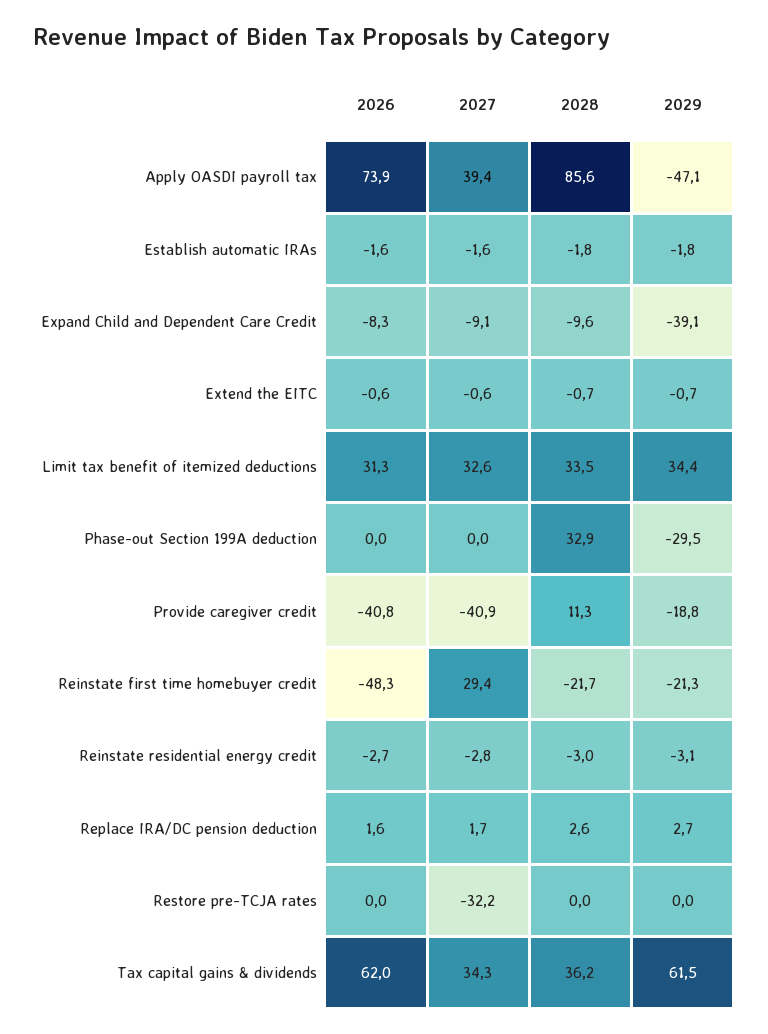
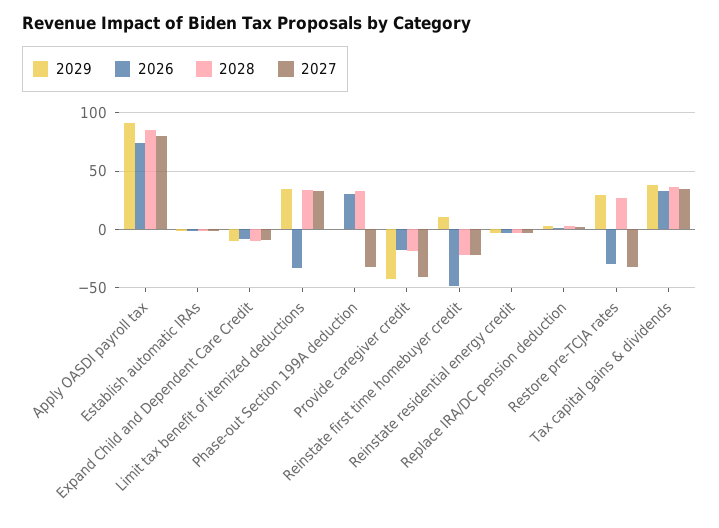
2027, Apply OASDI payroll tax: 39.4 -> 80
2029, Apply OASDI payroll tax: -47.1 -> 90
2029, Expand Child and Dependent Care Credit: -39.1 -> -10
2026, Extend the EITC: -0.6 -> none
2027, Extend the EITC: -0.6 -> none
2028, Extend the EITC: -0.7 -> none
2029, Extend the EITC: -0.7 -> none
2026, Limit tax benefit of itemized deductions: 31.3 -> -30
2026, Phase-out Section 199A deduction: 0 -> 30
2027, Phase-out Section 199A deduction: 0 -> -30
2029, Phase-out Section 199A deduction: -29.5 -> 0
2026, Provide caregiver credit: -40.8 -> -20
2028, Provide caregiver credit: 11.3 -> -20
2029, Provide caregiver credit: -18.8 -> -40
2027, Reinstate first time homebuyer credit: 29.4 -> -20
2029, Reinstate first time homebuyer credit: -21.3 -> 10
2026, Restore pre-TCJA rates: 0 -> -30
2028, Restore pre-TCJA rates: 0 -> 30
2029, Restore pre-TCJA rates: 0 -> 30
2026, Tax capital gains & dividends: 62 -> 30
2029, Tax capital gains & dividends: 61.5 -> 40

